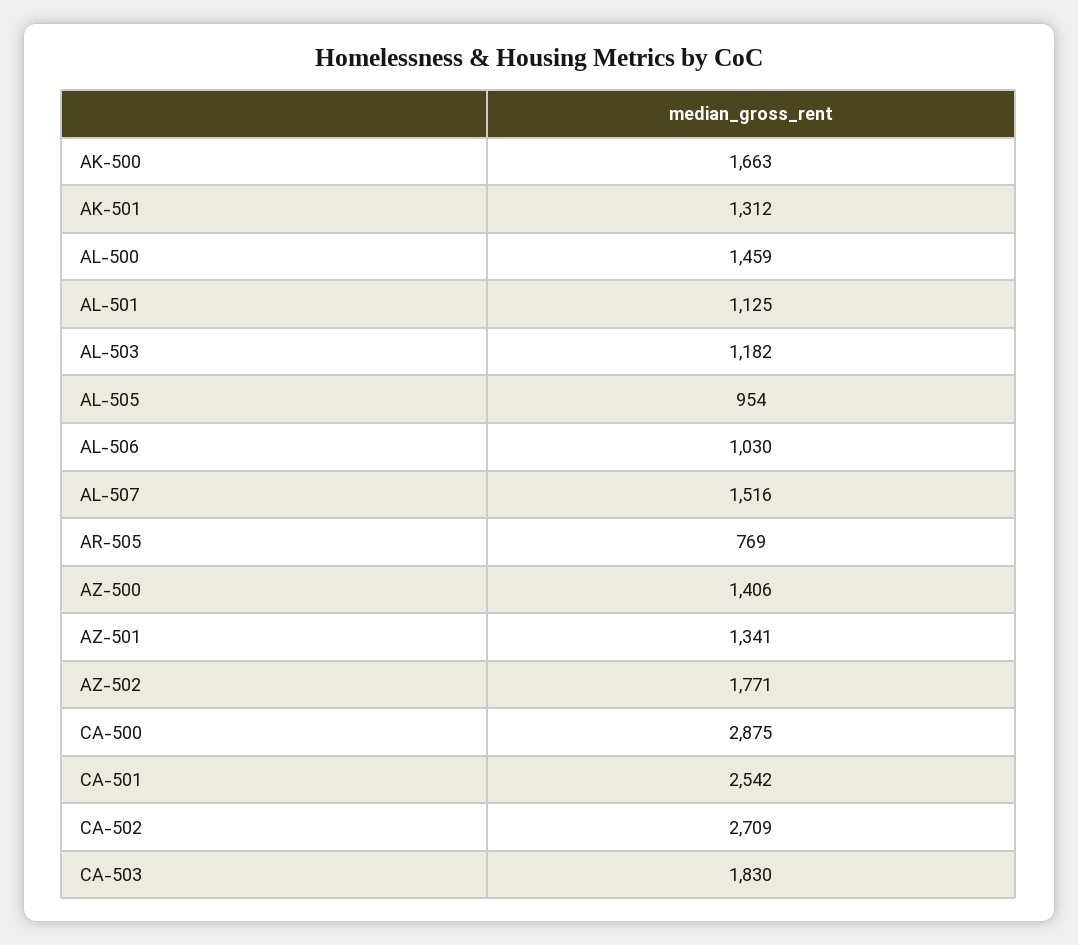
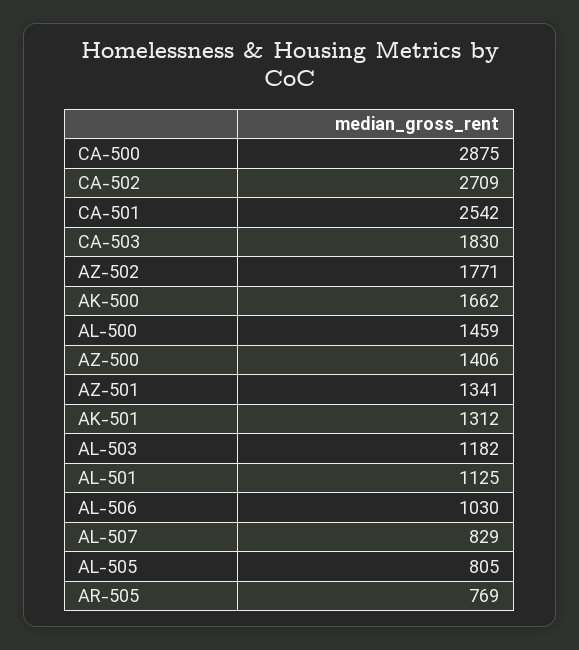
AK-500: 1663 -> 1662
AL-505: 954 -> 805
AL-507: 1516 -> 829

